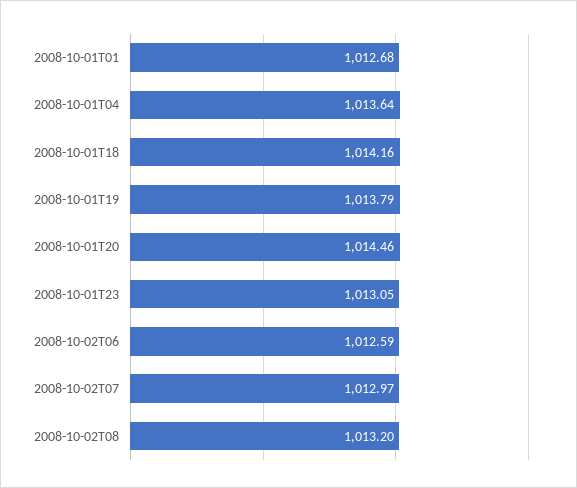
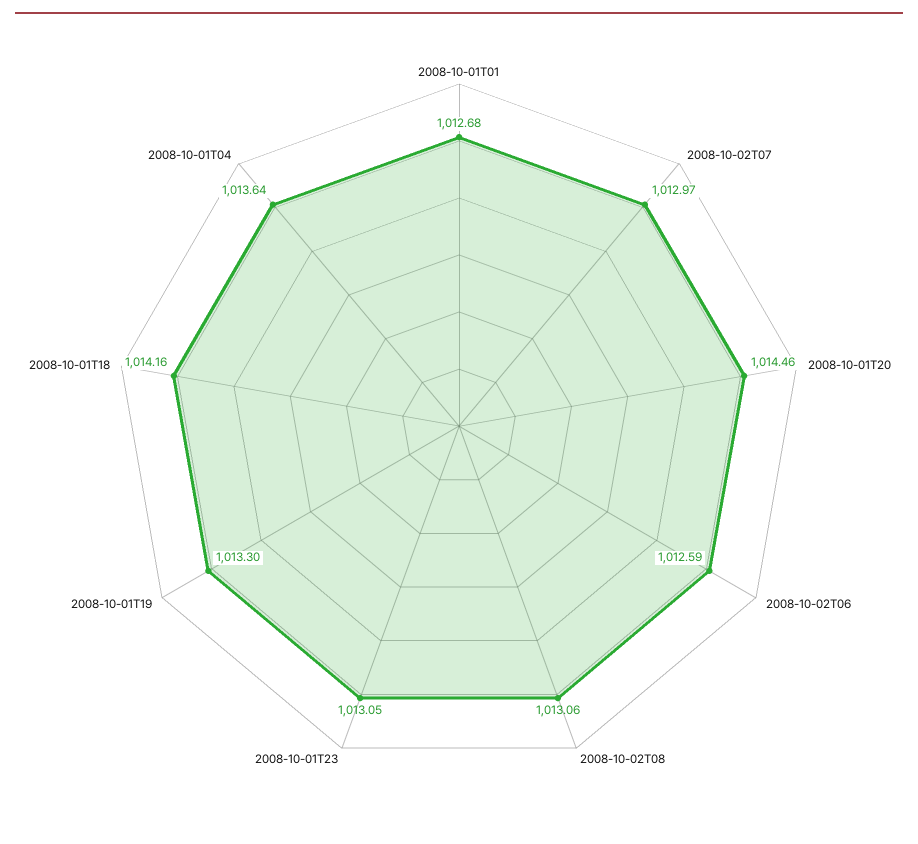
2008-10-01T19: 1013.79 -> 1013.3
2008-10-02T08: 1013.2 -> 1013.06

